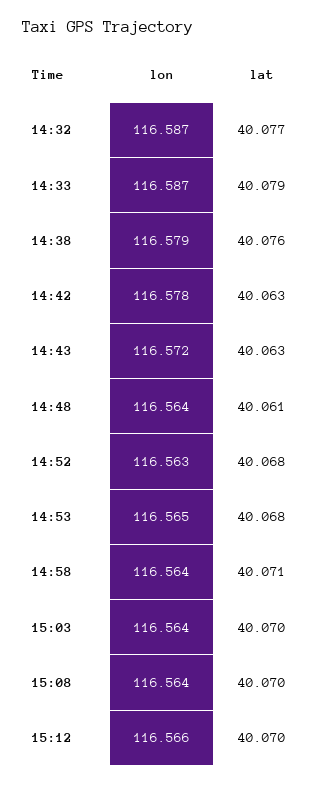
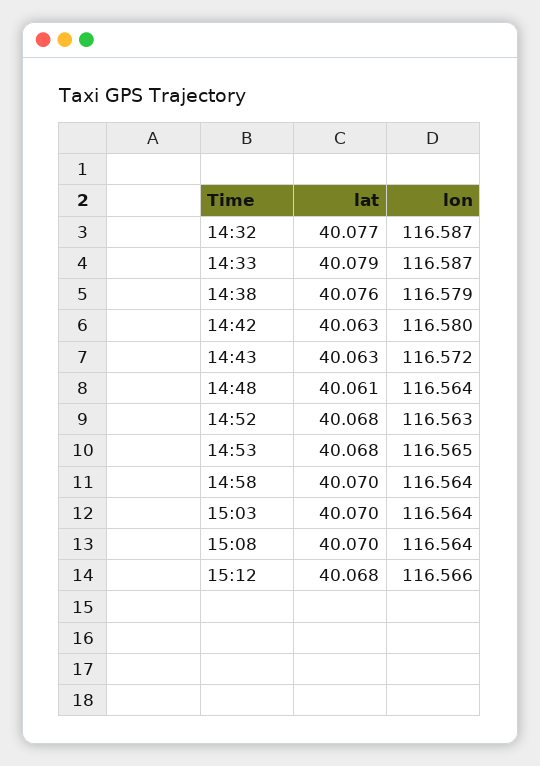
lon, 14:42: 116.578 -> 116.58
lat, 14:58: 40.071 -> 40.07
lat, 15:12: 40.07 -> 40.068

